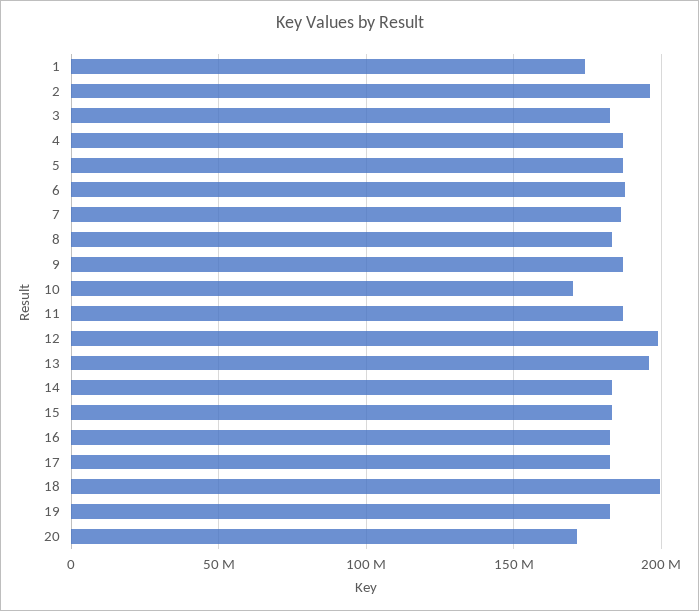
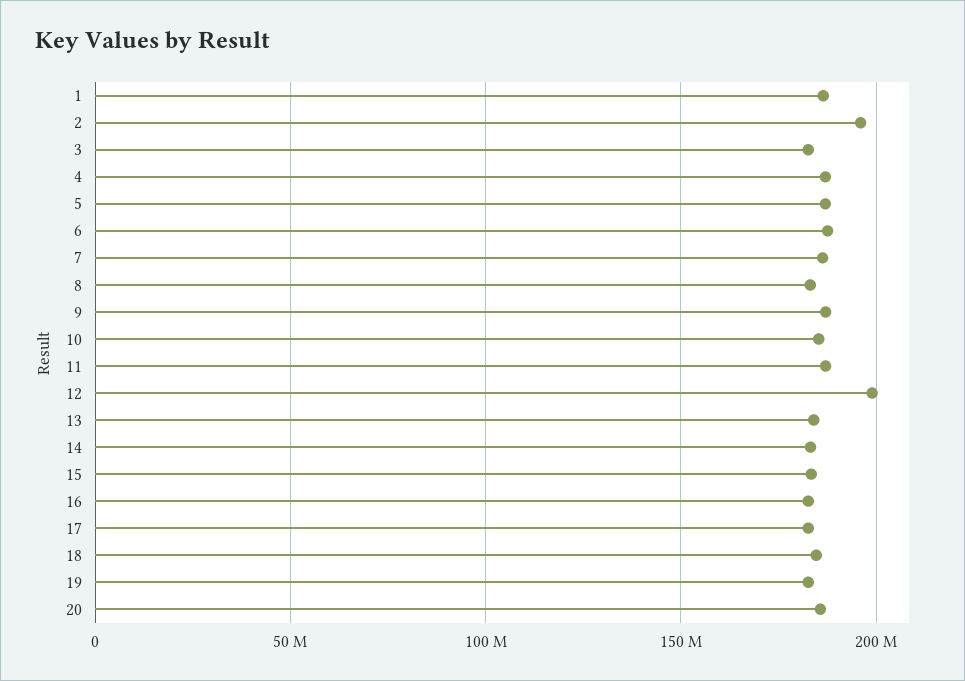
1: 175000000 -> 185000000
10: 170000000 -> 185000000
13: 195000000 -> 185000000
18: 200000000 -> 185000000
20: 170000000 -> 185000000

